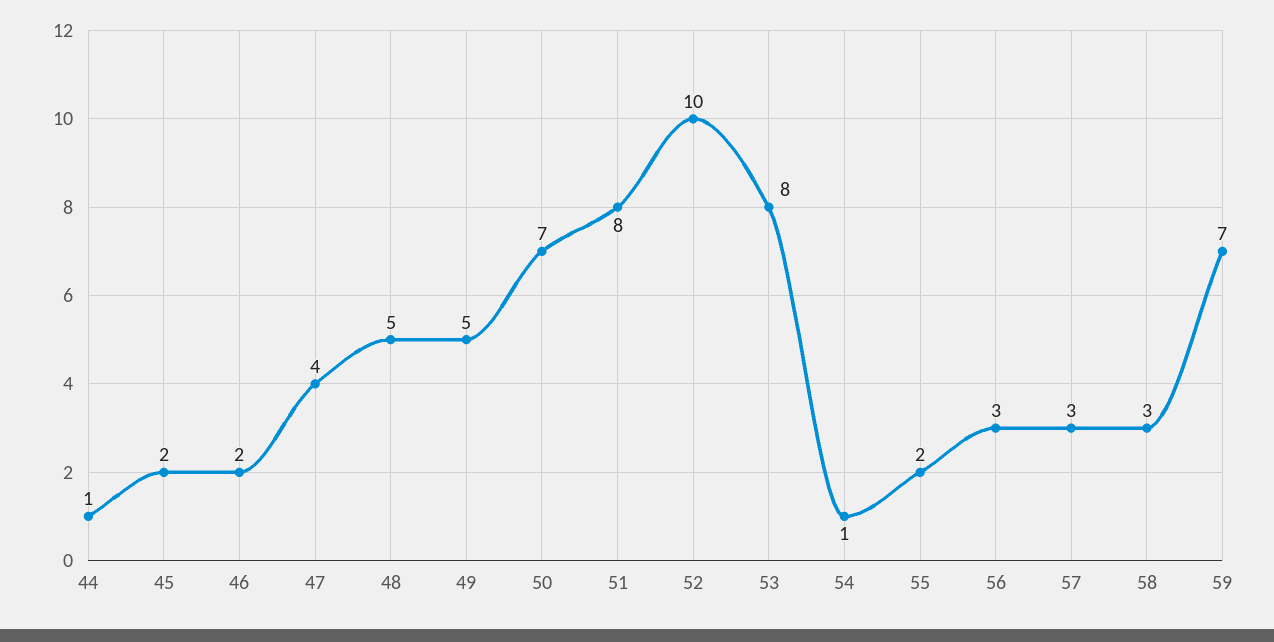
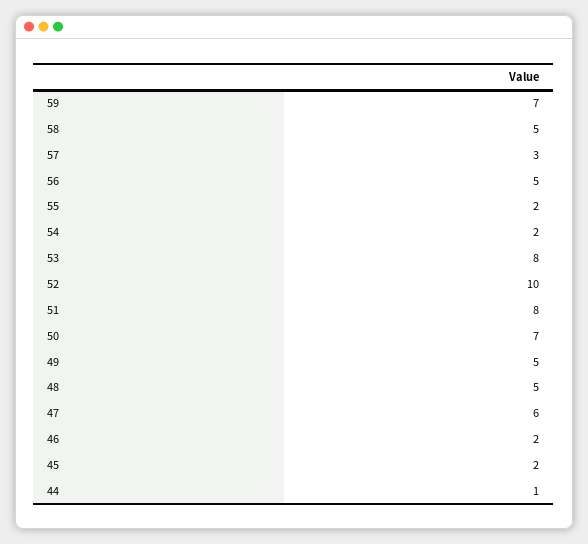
47: 4 -> 6
54: 1 -> 2
56: 3 -> 5
58: 3 -> 5

